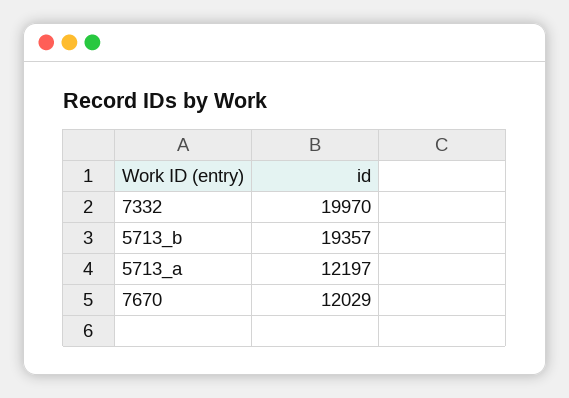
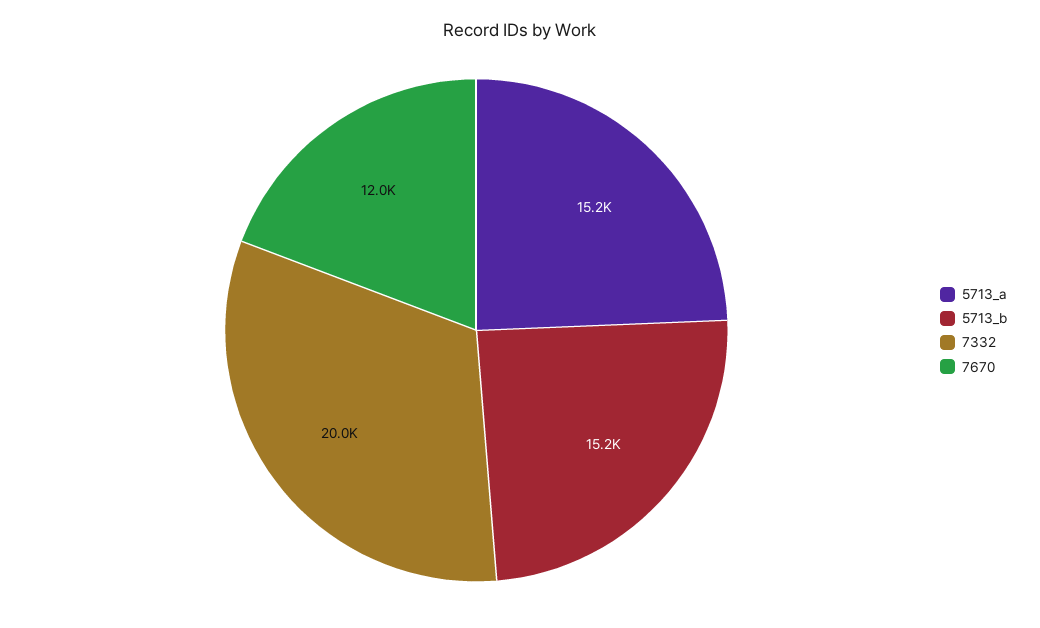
5713_b: 19357 -> 15200
5713_a: 12197 -> 15200

